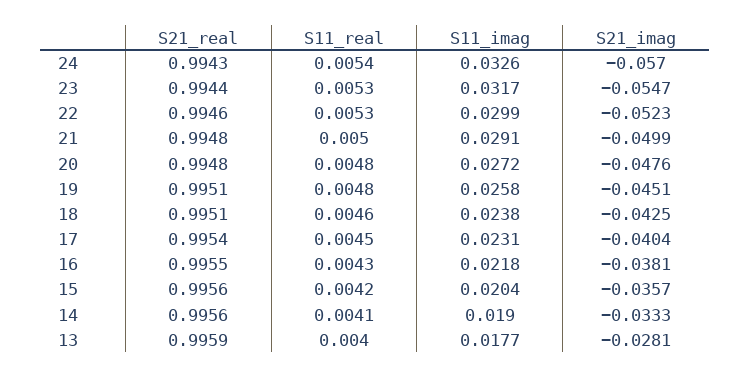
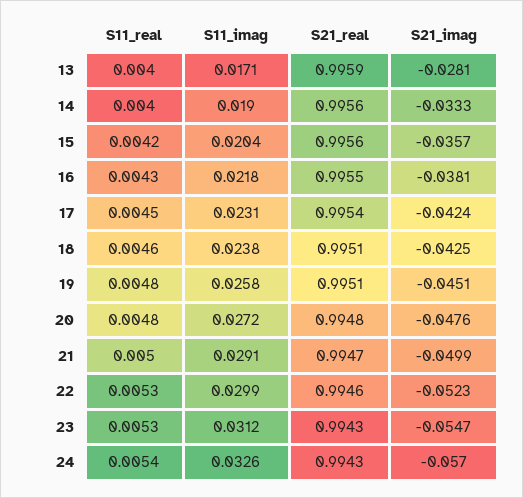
S21_real, 23: 0.9944 -> 0.9943
S11_imag, 23: 0.0317 -> 0.0312
S21_real, 21: 0.9948 -> 0.9947
S21_imag, 17: -0.0404 -> -0.0424
S11_real, 14: 0.0041 -> 0.004
S11_imag, 13: 0.0177 -> 0.0171

